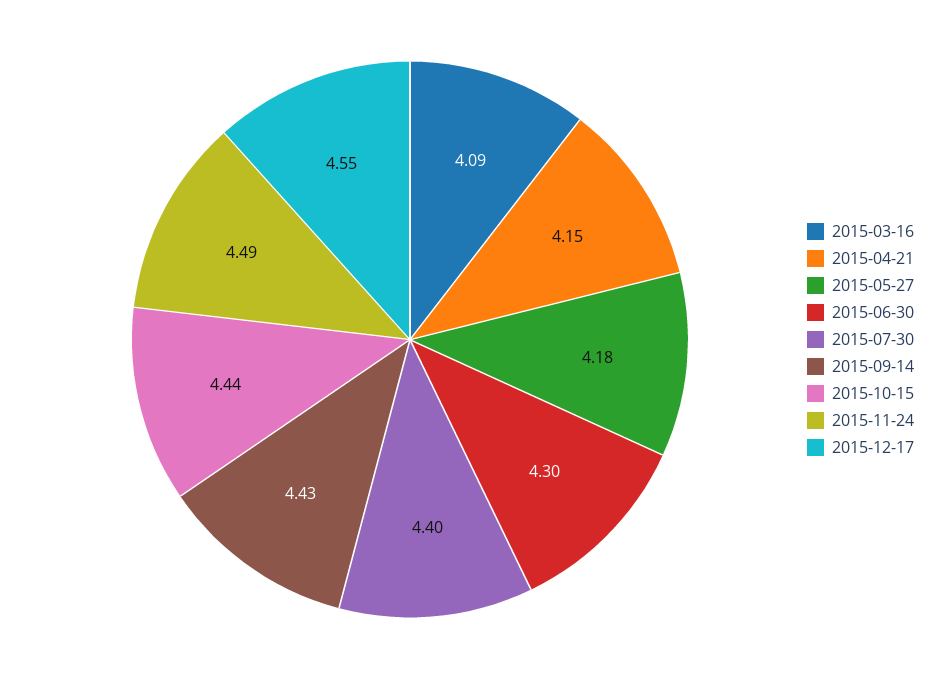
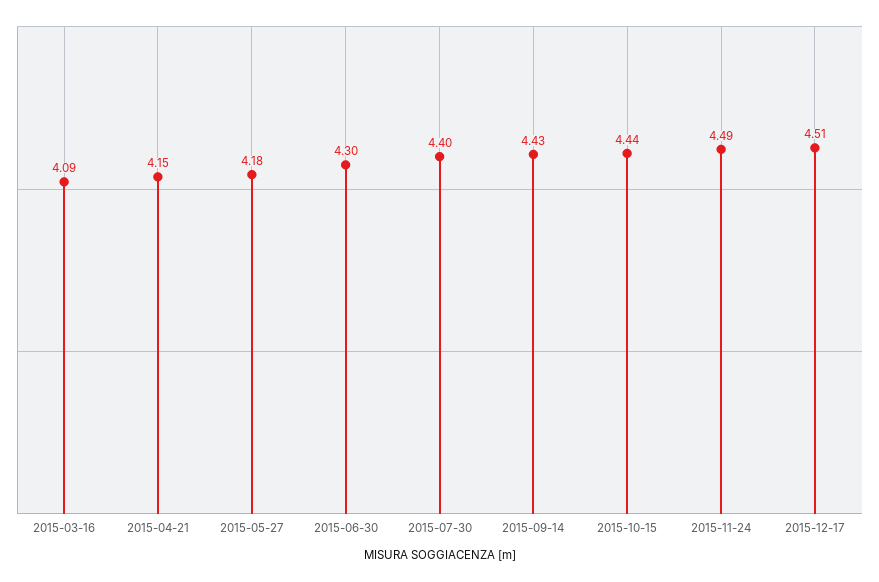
2015-12-17: 4.55 -> 4.51

